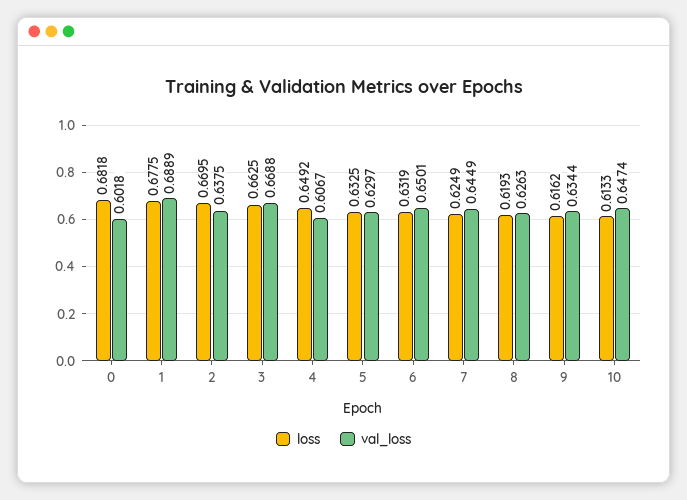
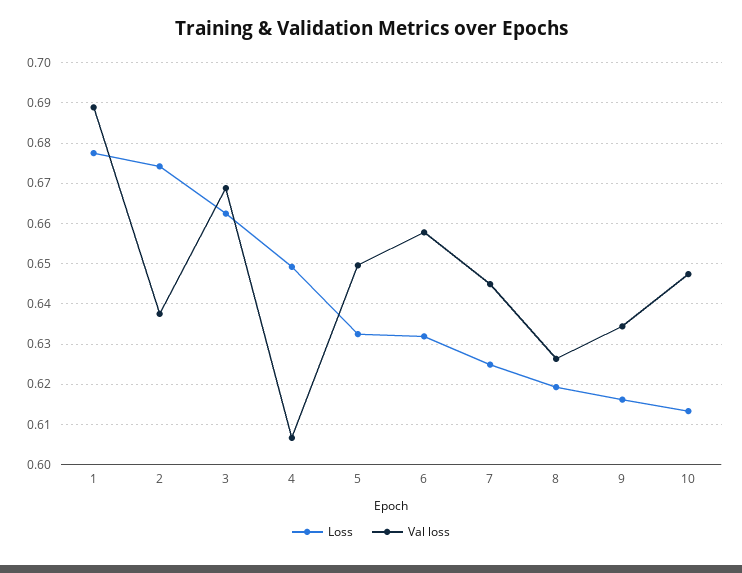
loss, 0: 0.6818 -> none
val_loss, 0: 0.6018 -> none
loss, 2: 0.6695 -> 0.674
val_loss, 5: 0.6297 -> 0.65
val_loss, 6: 0.6501 -> 0.658

